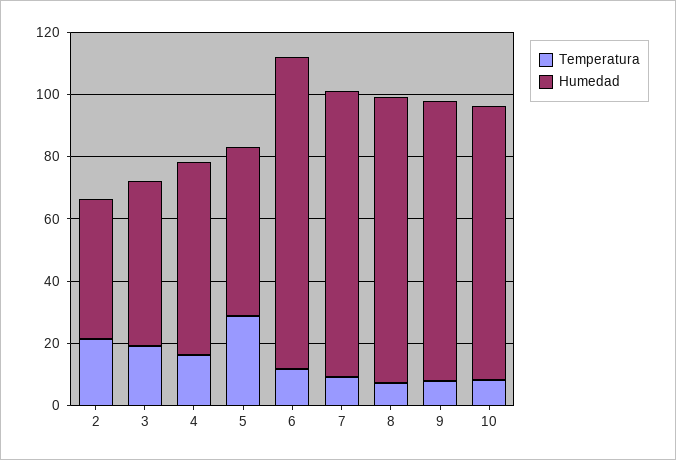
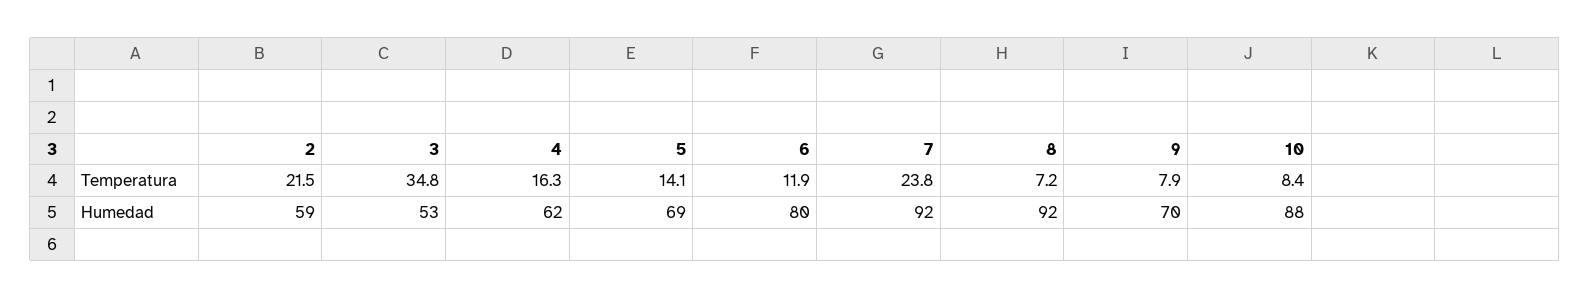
Humedad, 2: 45 -> 59
Temperatura, 3: 20 -> 34.8
Temperatura, 5: 30 -> 14.1
Humedad, 5: 55 -> 69
Humedad, 6: 100 -> 80
Temperatura, 7: 10 -> 23.8
Humedad, 9: 90 -> 70

